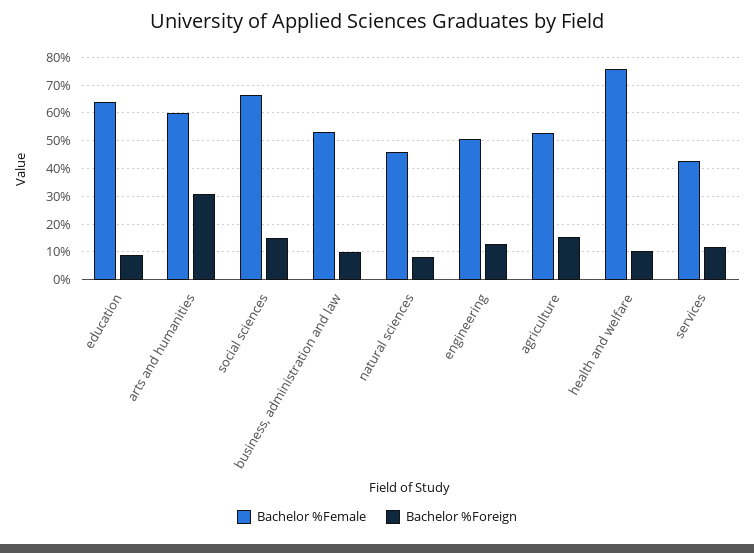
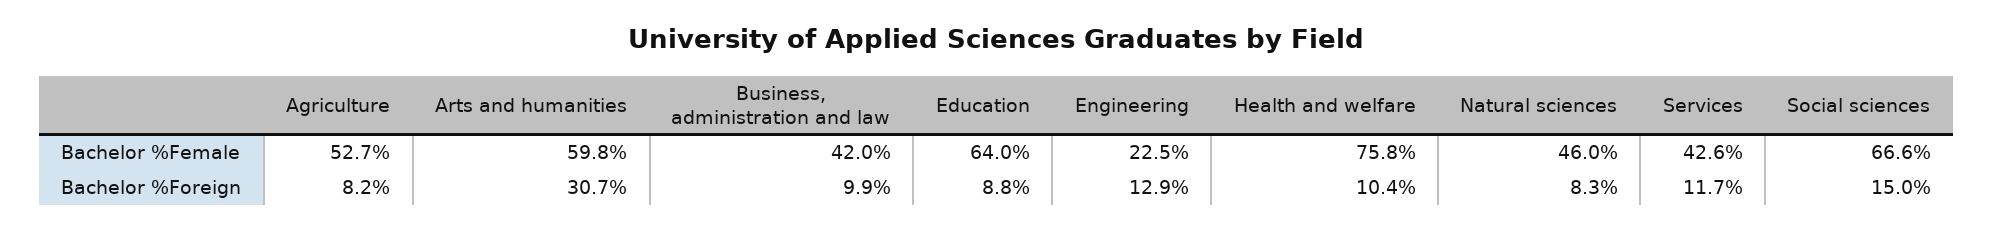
Bachelor %Female, business, administration and law: 52.5 -> 42
Bachelor %Female, engineering: 50 -> 22.5
Bachelor %Foreign, agriculture: 15 -> 8.2

